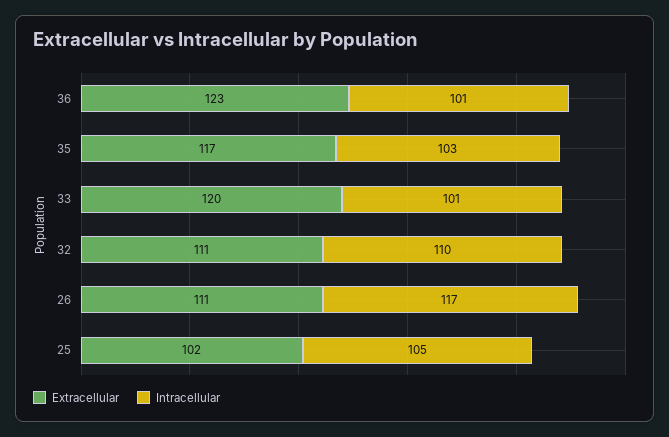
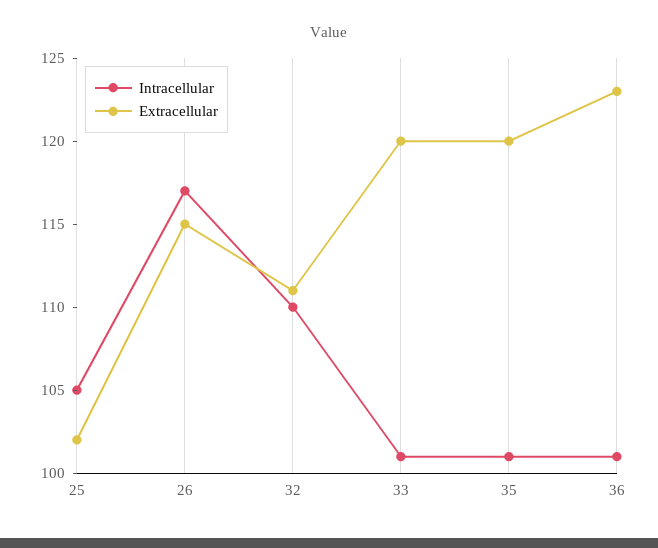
Extracellular, 35: 117 -> 120
Intracellular, 35: 103 -> 101
Extracellular, 26: 111 -> 115

